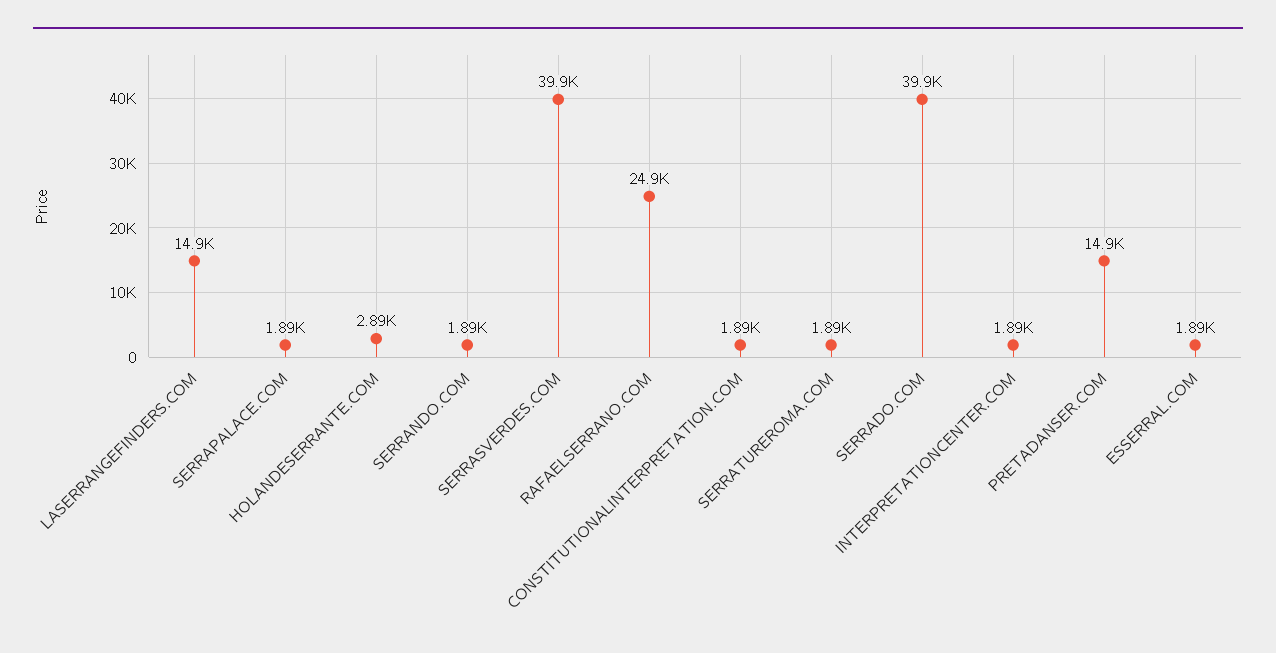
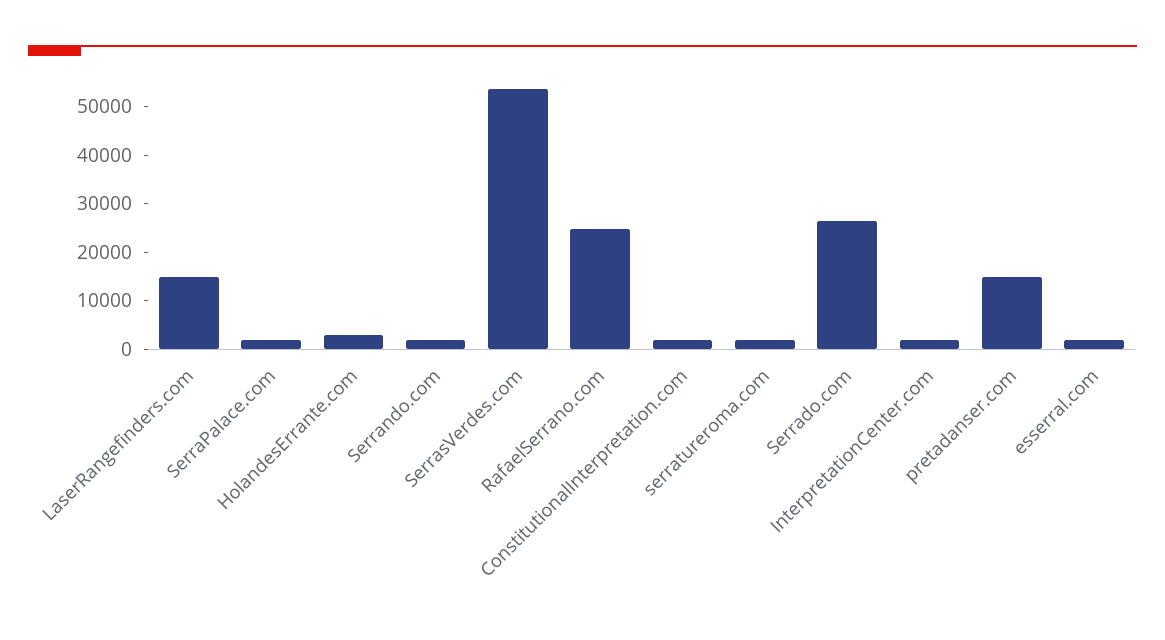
SERRASVERDES.COM: 39900 -> 54000
SERRADO.COM: 39900 -> 26000

